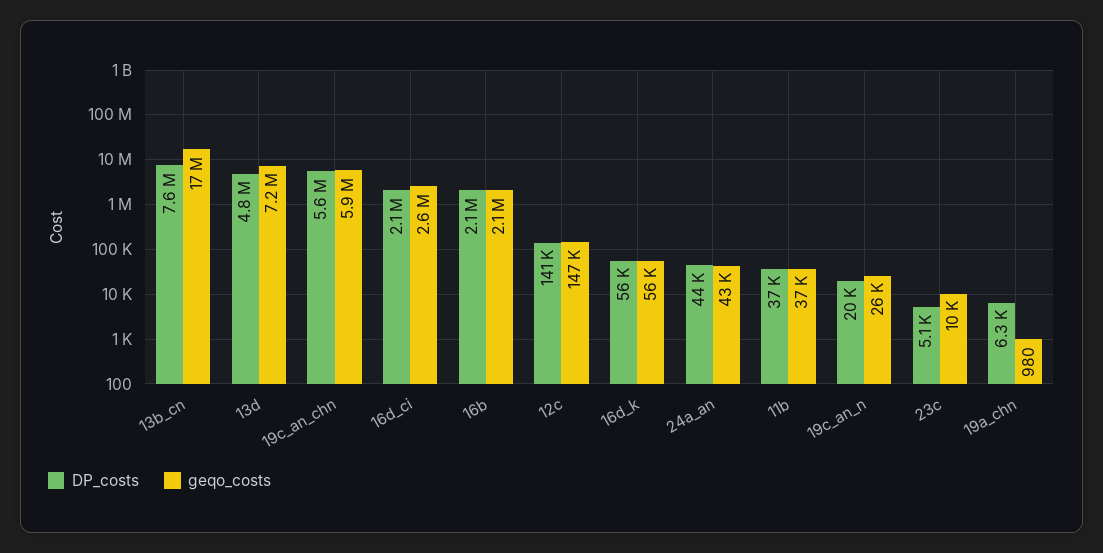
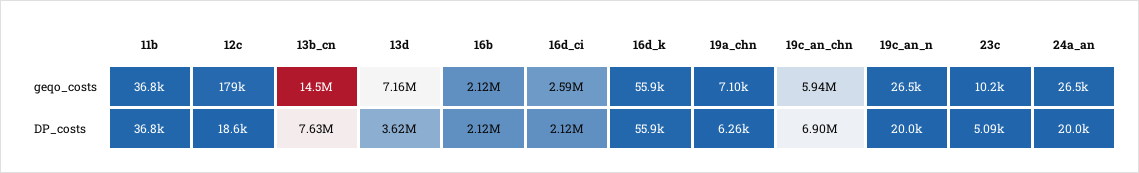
geqo_costs, 13b_cn: 17000000 -> 14500000
DP_costs, 13d: 4800000 -> 3620000
DP_costs, 19c_an_chn: 5600000 -> 6900000
DP_costs, 12c: 141000 -> 18600
geqo_costs, 12c: 147000 -> 179000
DP_costs, 24a_an: 44000 -> 20000
geqo_costs, 24a_an: 43000 -> 26500
geqo_costs, 19a_chn: 980 -> 7100

